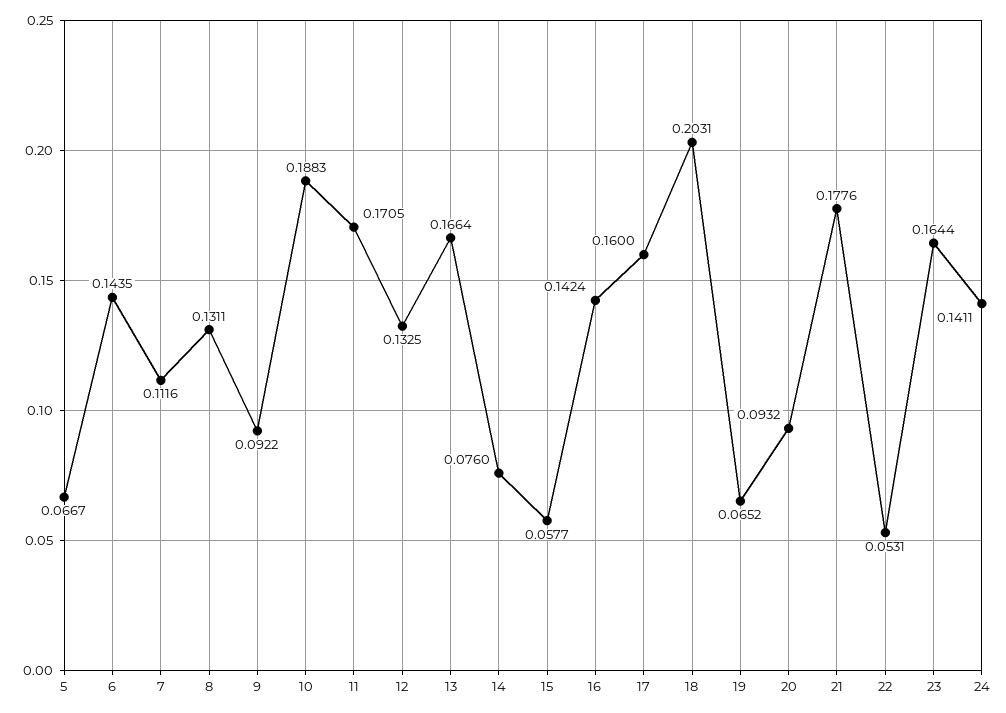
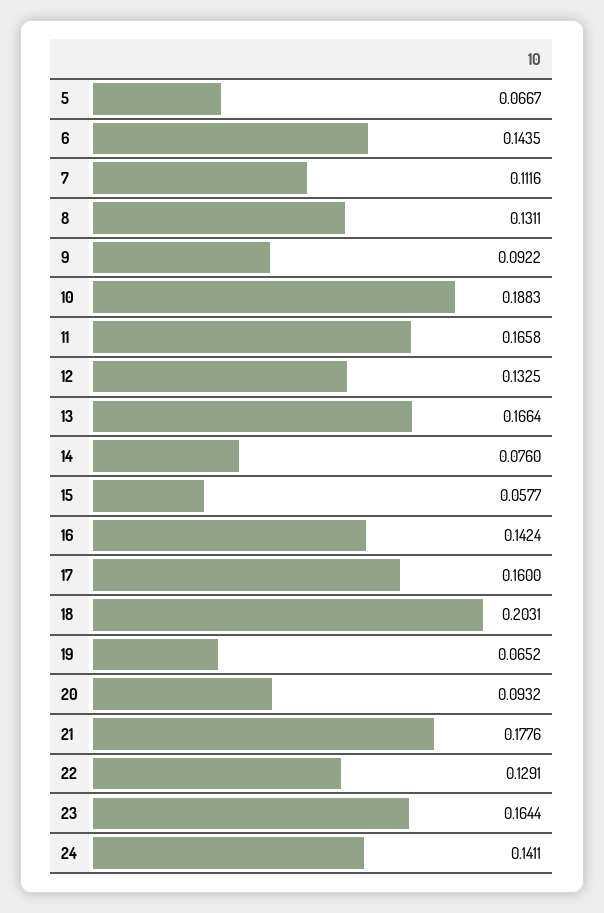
11: 0.1705 -> 0.1658
22: 0.0531 -> 0.1291

